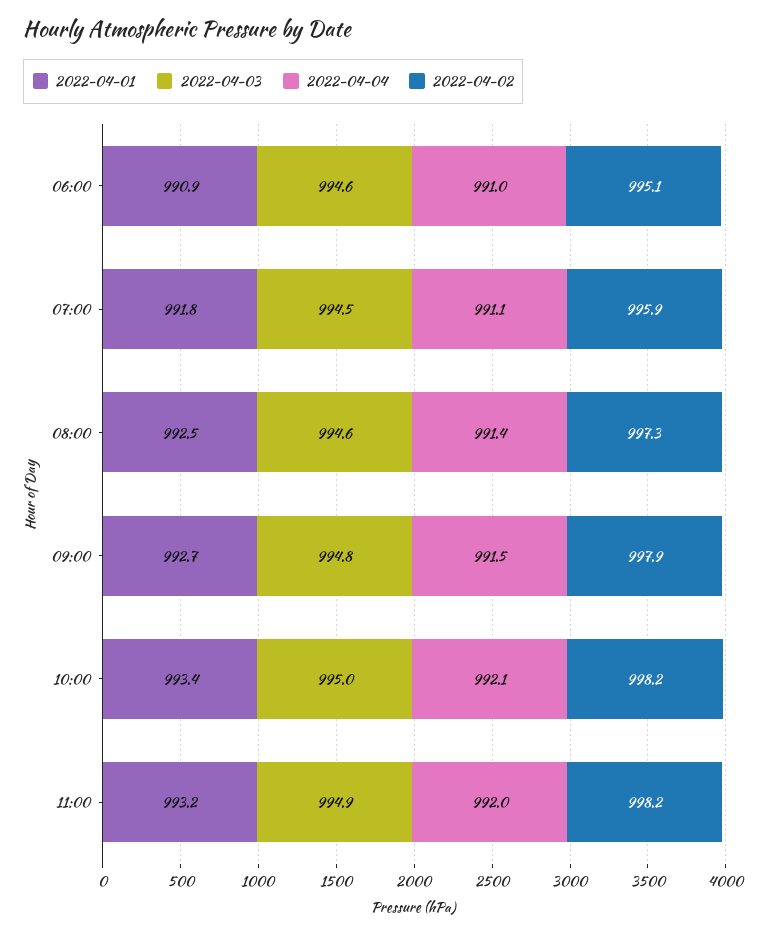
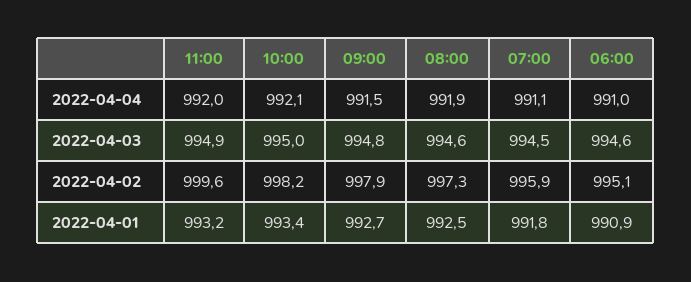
2022-04-04, 08:00: 991.4 -> 991.9
2022-04-02, 11:00: 998.2 -> 999.6

